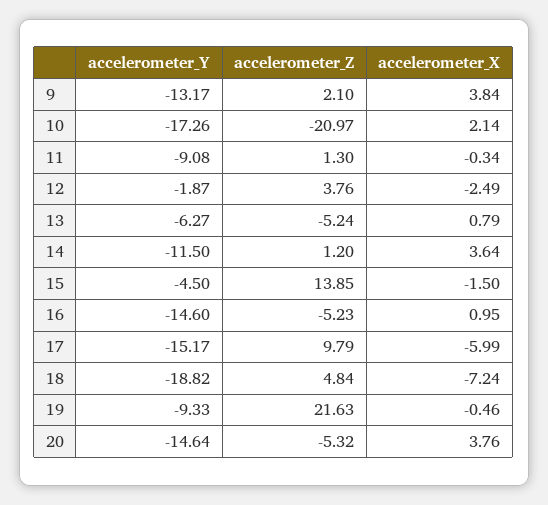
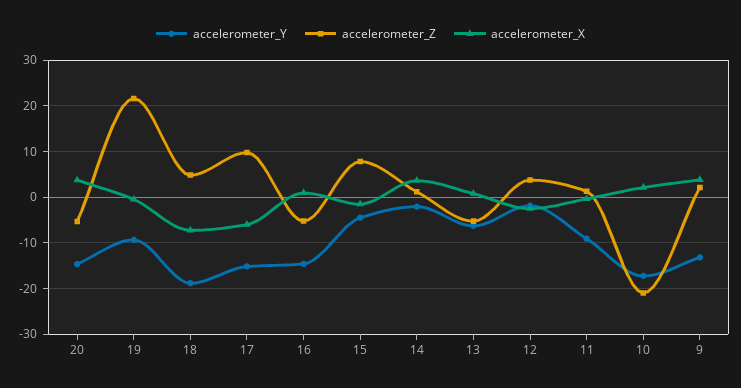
accelerometer_Y, 14: -11.5 -> -2
accelerometer_Z, 15: 13.85 -> 8

